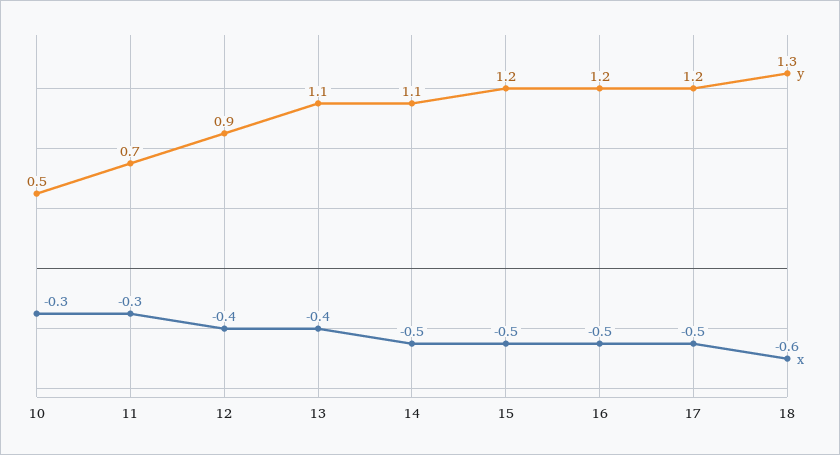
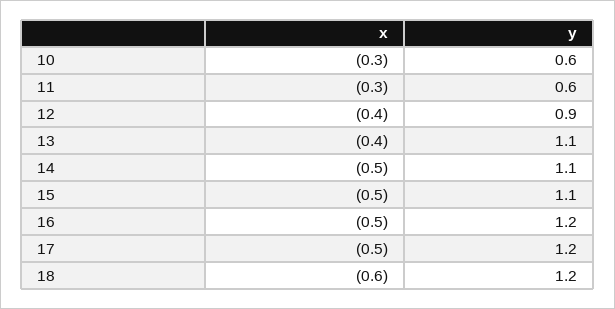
y, 10: 0.5 -> 0.6
y, 11: 0.7 -> 0.6
y, 15: 1.2 -> 1.1
y, 18: 1.3 -> 1.2

